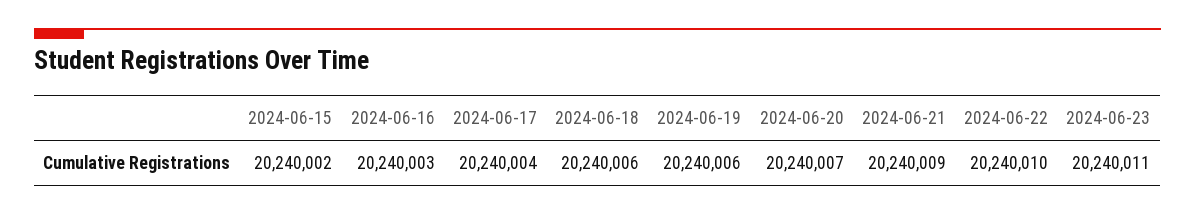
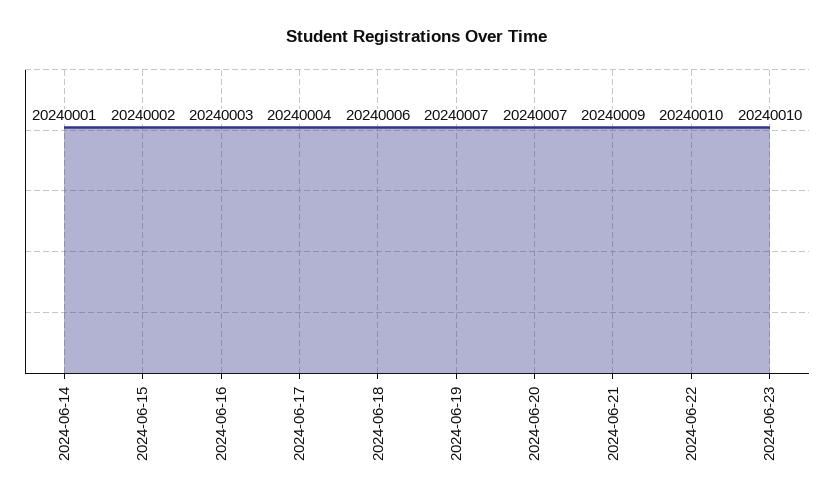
2024-06-19: 20240006 -> 20240007
2024-06-23: 20240011 -> 20240010
2024-06-14: none -> 20240001

